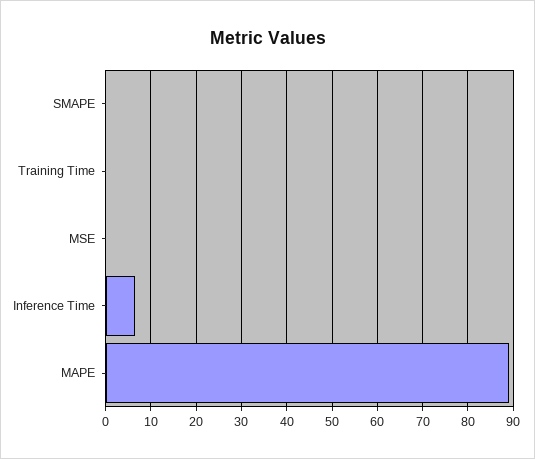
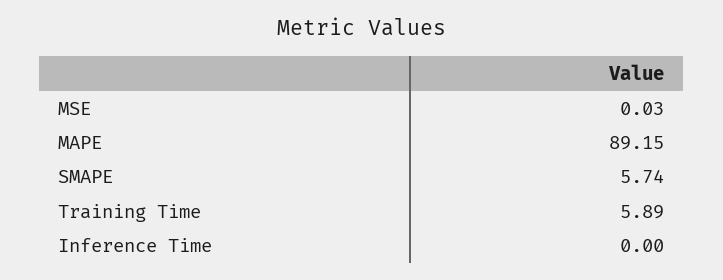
SMAPE: 0 -> 5.74
Training Time: 0 -> 5.89
Inference Time: 6 -> 0

